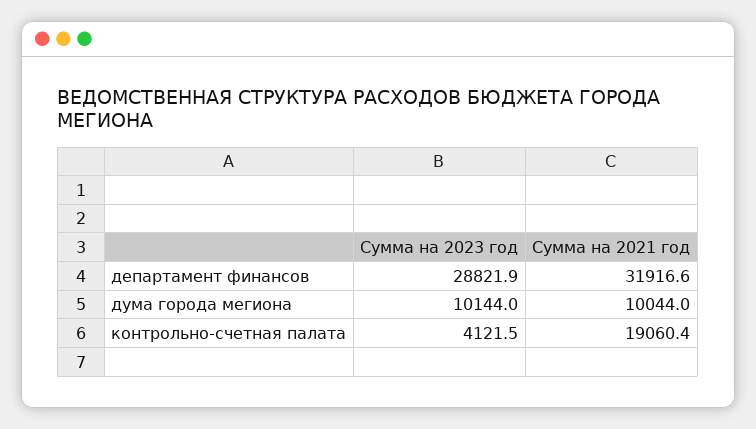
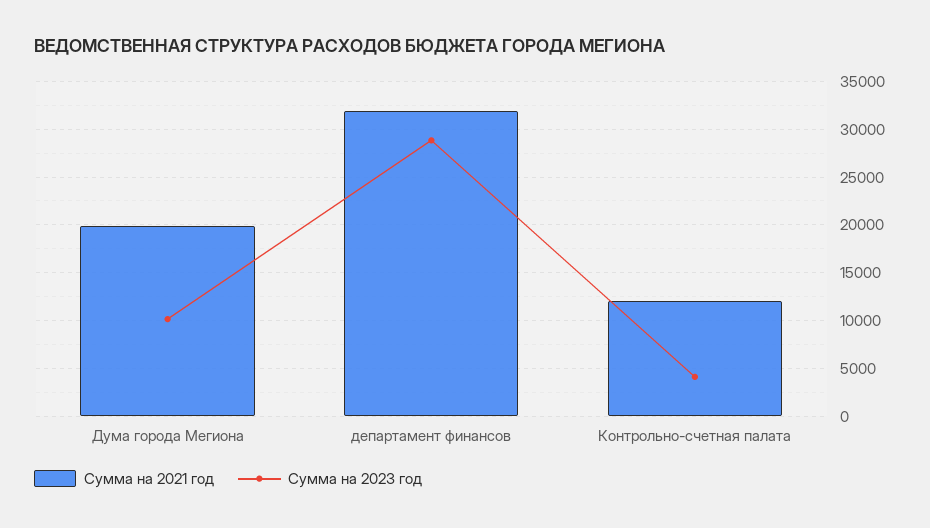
Сумма на 2021 год, дума города мегиона: 10044 -> 20000
Сумма на 2021 год, контрольно-счетная палата: 19060.4 -> 12000

